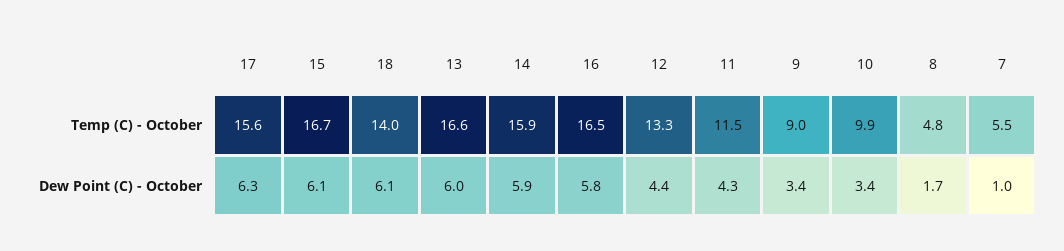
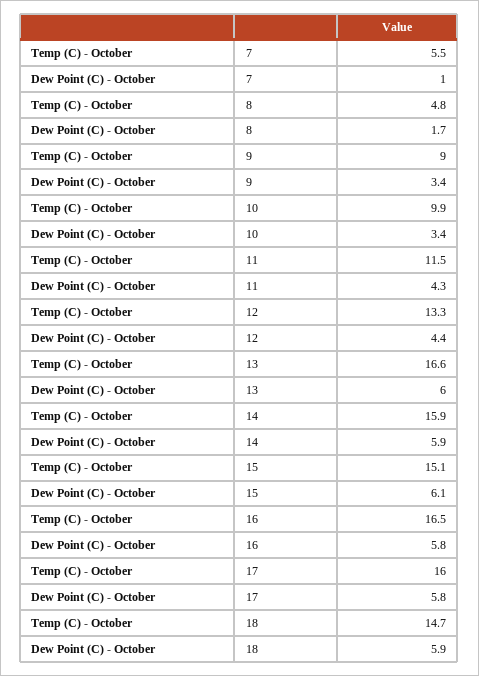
17, Temp (C) - October: 15.6 -> 16
15, Temp (C) - October: 16.7 -> 15.1
18, Temp (C) - October: 14 -> 14.7
17, Dew Point (C) - October: 6.3 -> 5.8
18, Dew Point (C) - October: 6.1 -> 5.9

